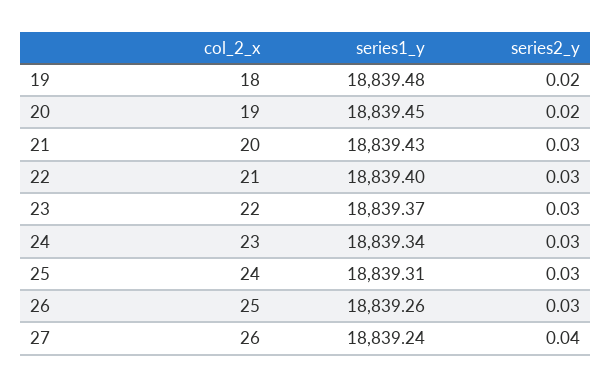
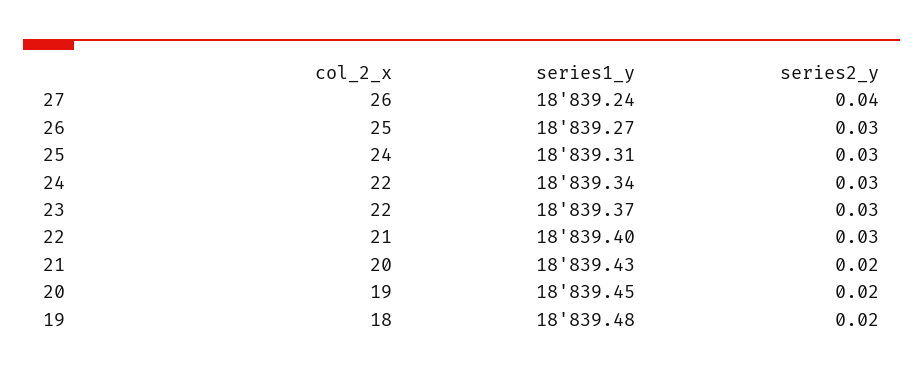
series2_y, 21: 0.03 -> 0.02
col_2_x, 24: 23 -> 22
series1_y, 26: 18839.26 -> 18839.27

